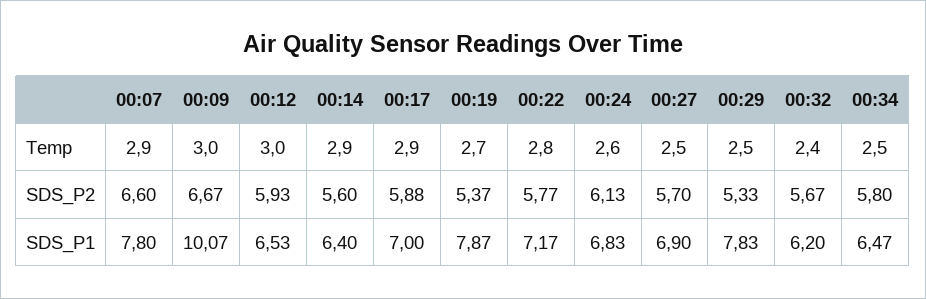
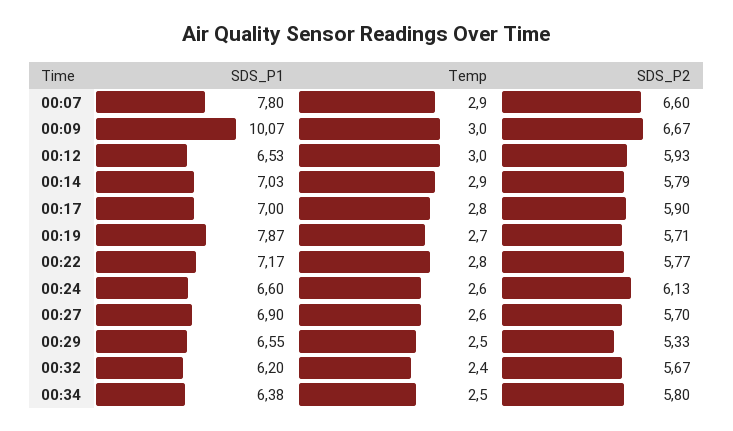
00:17, Temp: 2.9 -> 2.8
00:27, Temp: 2.5 -> 2.6
00:14, SDS_P2: 5.6 -> 5.79
00:17, SDS_P2: 5.88 -> 5.9
00:19, SDS_P2: 5.37 -> 5.71
00:14, SDS_P1: 6.4 -> 7.03
00:24, SDS_P1: 6.83 -> 6.6
00:29, SDS_P1: 7.83 -> 6.55
00:34, SDS_P1: 6.47 -> 6.38

